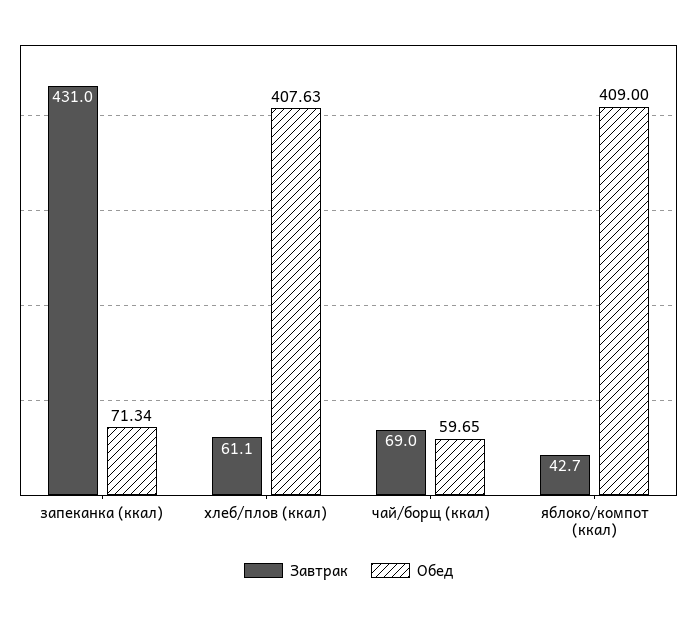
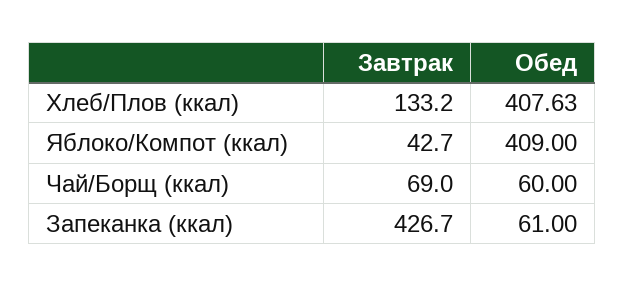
Завтрак, запеканка (ккал): 431 -> 426.7
Обед, запеканка (ккал): 71.34 -> 61
Завтрак, хлеб/плов (ккал): 61.1 -> 133.2
Обед, чай/борщ (ккал): 59.65 -> 60

